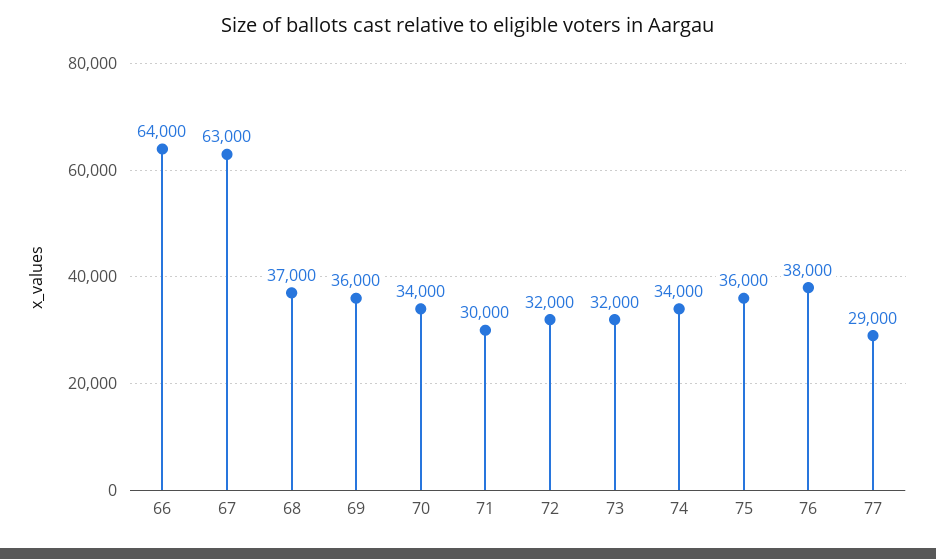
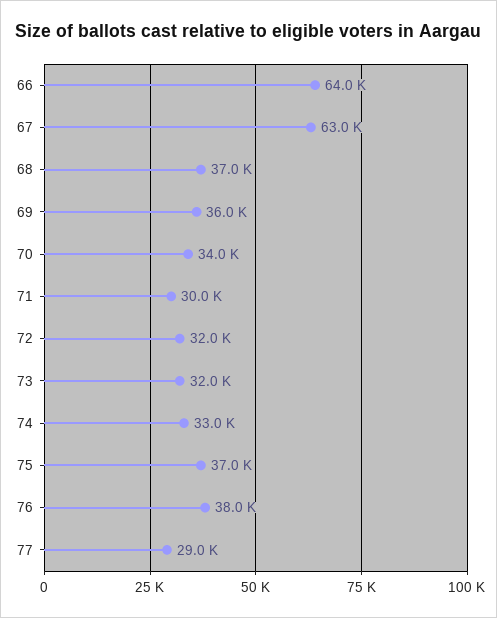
74: 34000 -> 33000
75: 36000 -> 37000

